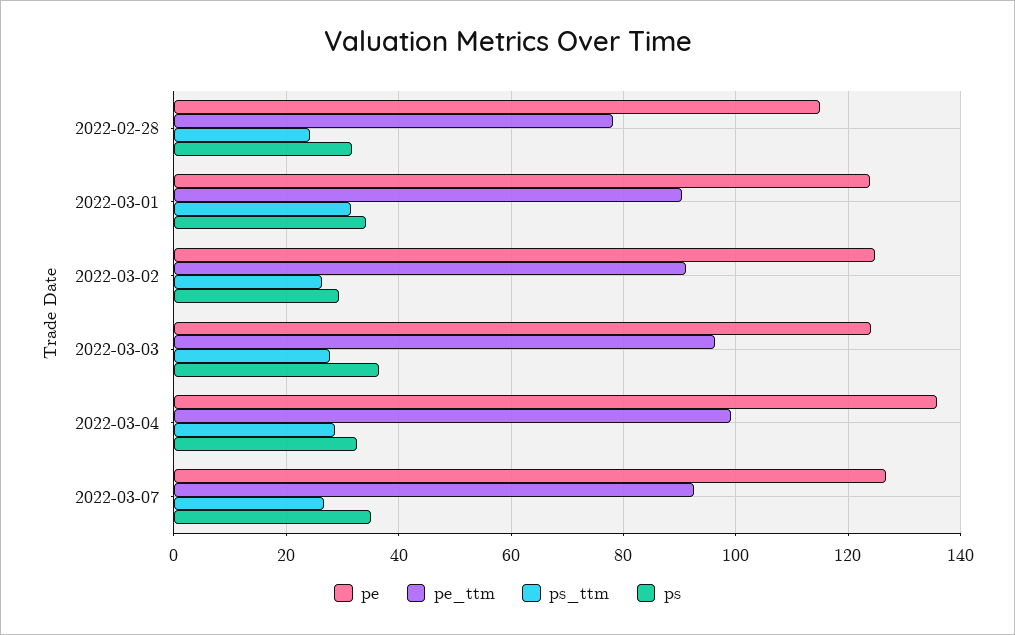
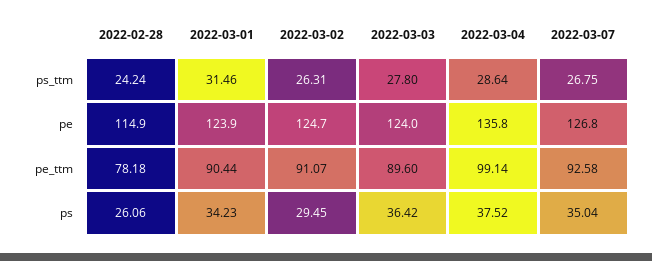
ps, 2022-02-28: 32 -> 26.06
pe_ttm, 2022-03-03: 96 -> 89.6
ps, 2022-03-04: 32 -> 37.52

